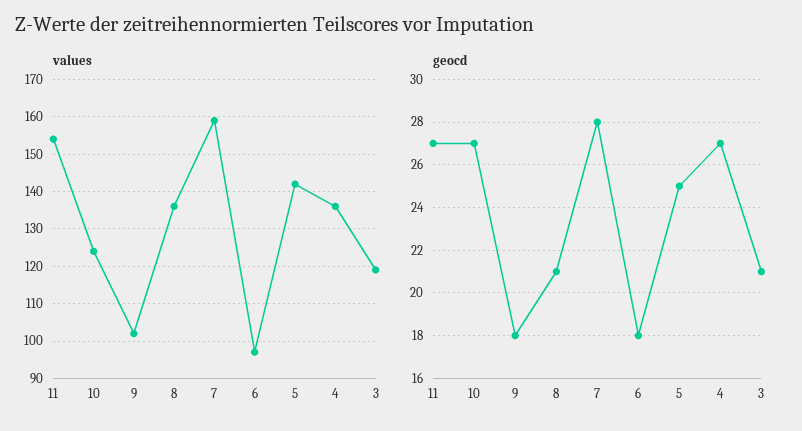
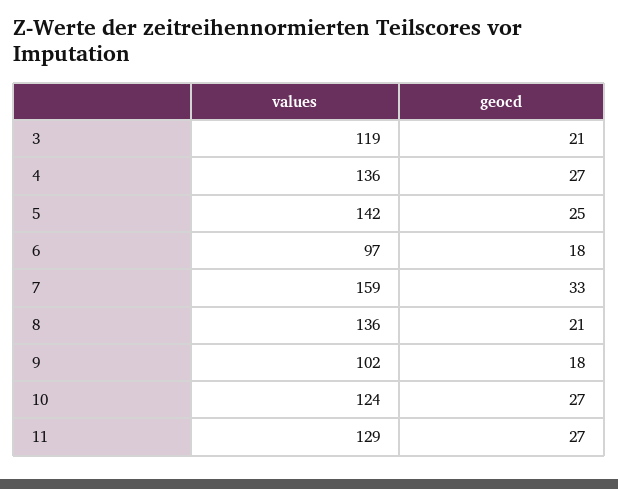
values, 11: 155 -> 129
geocd, 7: 28 -> 33

